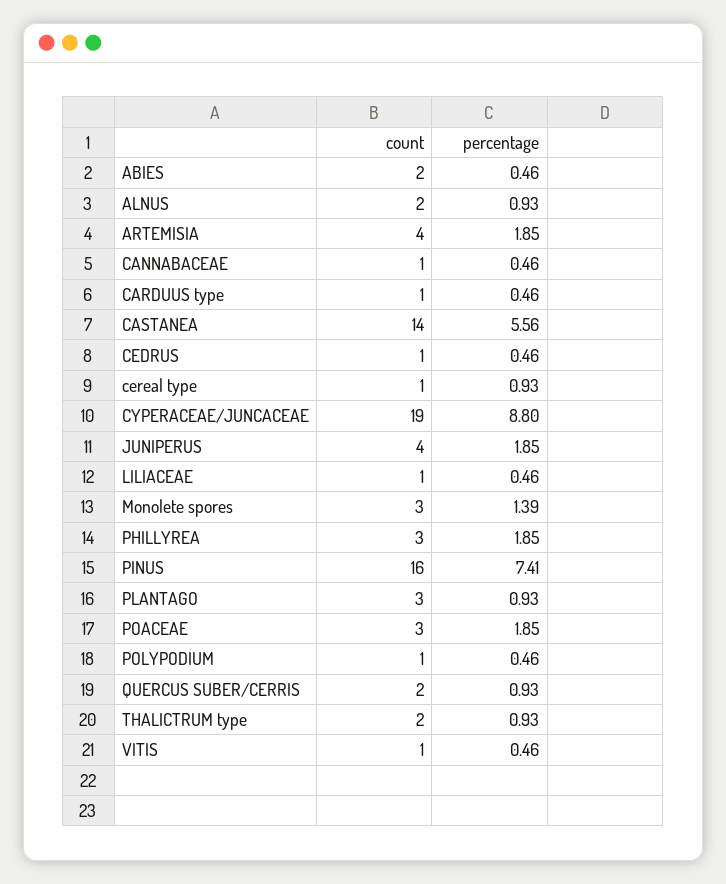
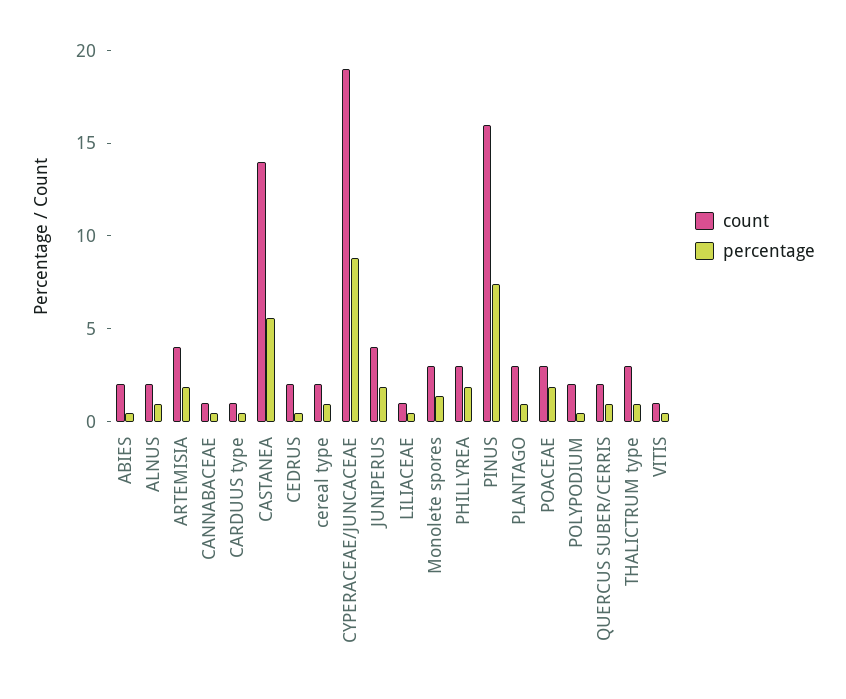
count, CEDRUS: 1 -> 2
count, cereal type: 1 -> 2
count, POLYPODIUM: 1 -> 2
count, THALICTRUM type: 2 -> 3

